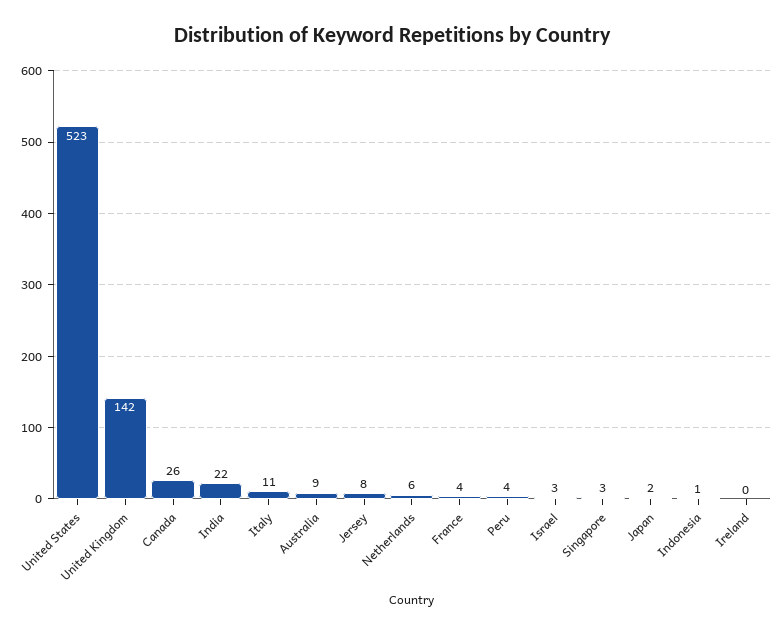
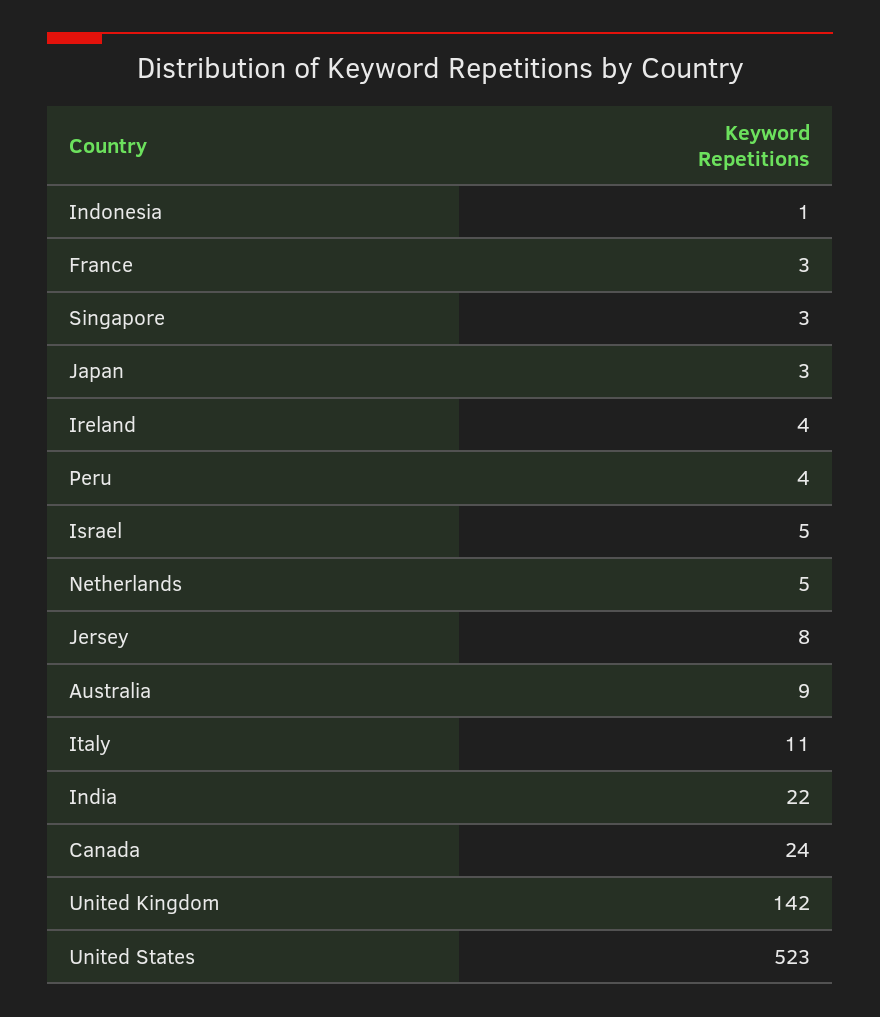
Canada: 26 -> 24
Netherlands: 6 -> 5
France: 4 -> 3
Israel: 3 -> 5
Japan: 2 -> 3
Ireland: 0 -> 4

